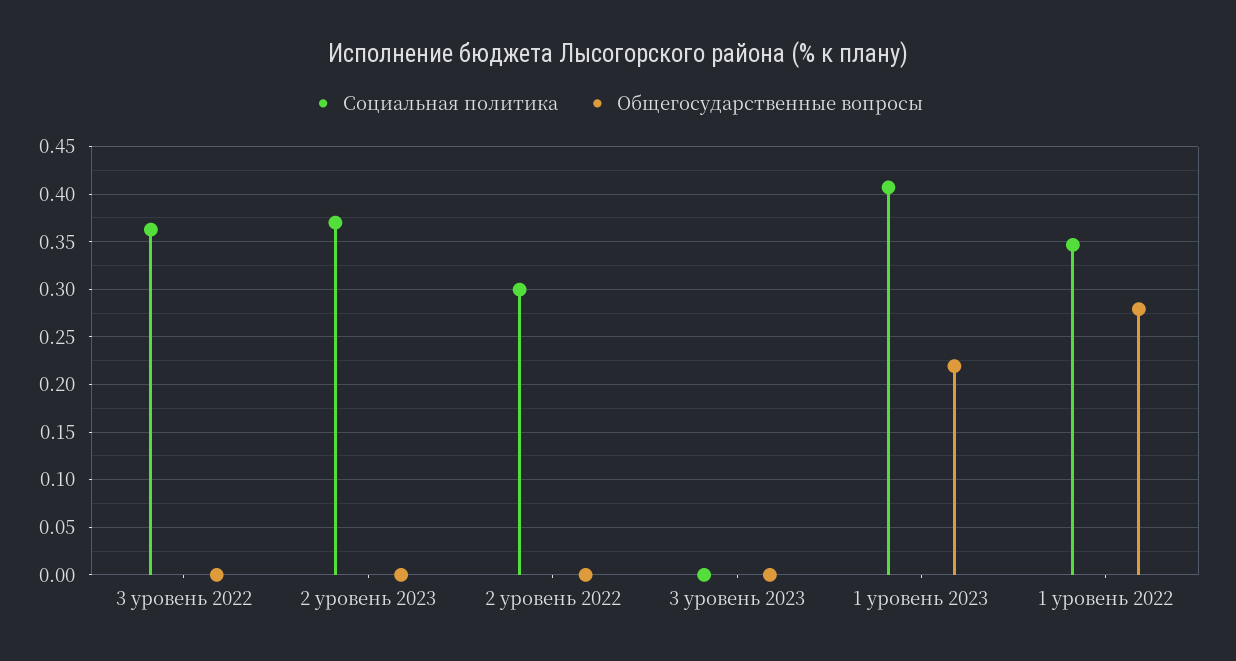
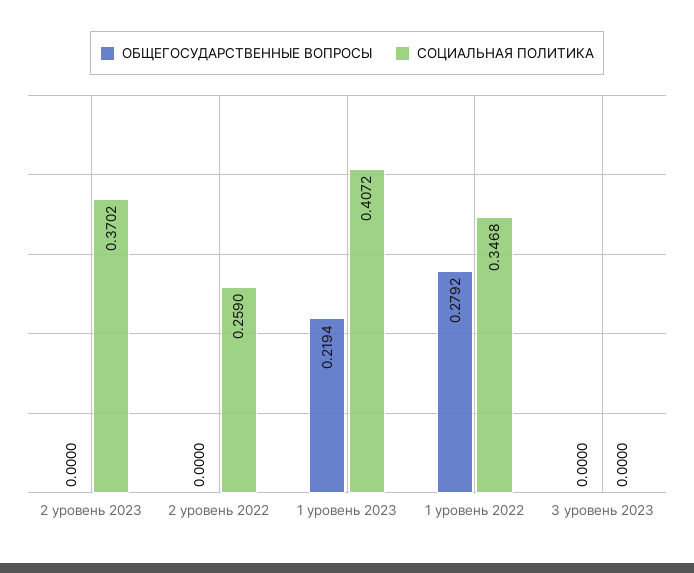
Социальная политика, 3 уровень 2022: 0.36 -> none
Общегосударственные вопросы, 3 уровень 2022: 0 -> none
Социальная политика, 2 уровень 2022: 0.3 -> 0.259

